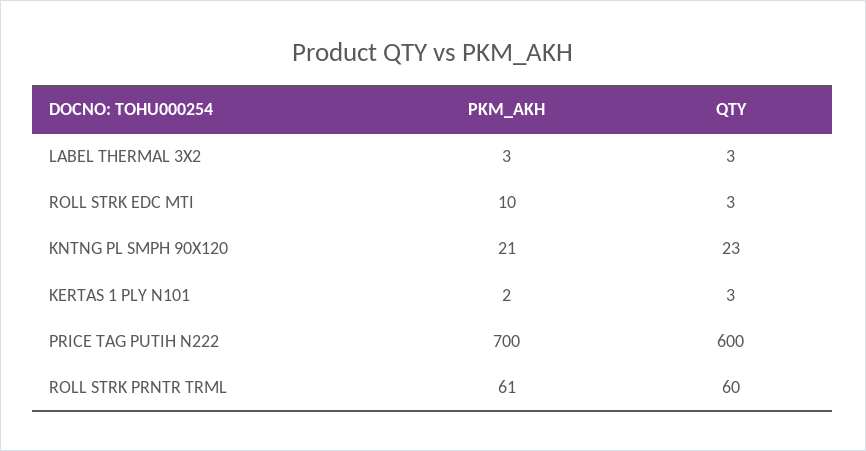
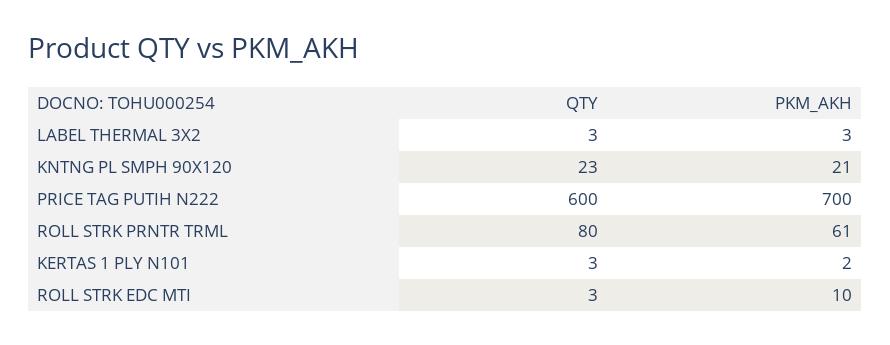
QTY, ROLL STRK PRNTR TRML: 60 -> 80

